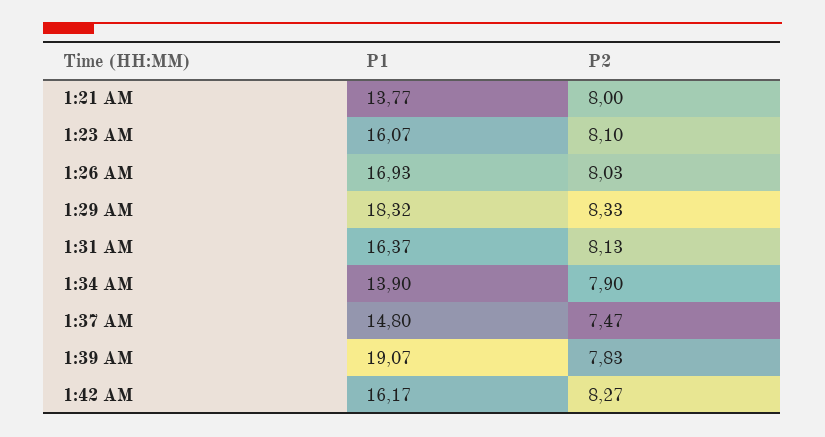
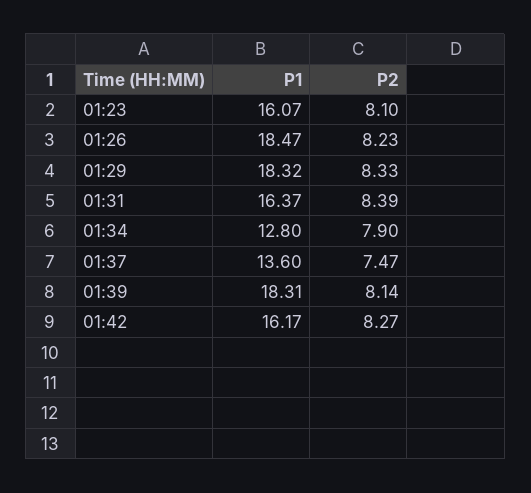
P1, 1:21 AM: 13.77 -> none
P2, 1:21 AM: 8 -> none
P1, 1:26 AM: 16.93 -> 18.47
P2, 1:26 AM: 8.03 -> 8.23
P2, 1:31 AM: 8.13 -> 8.39
P1, 1:34 AM: 13.9 -> 12.8
P1, 1:37 AM: 14.8 -> 13.6
P1, 1:39 AM: 19.07 -> 18.31
P2, 1:39 AM: 7.83 -> 8.14

